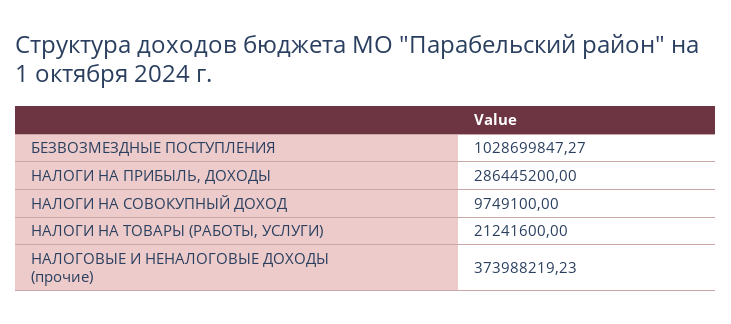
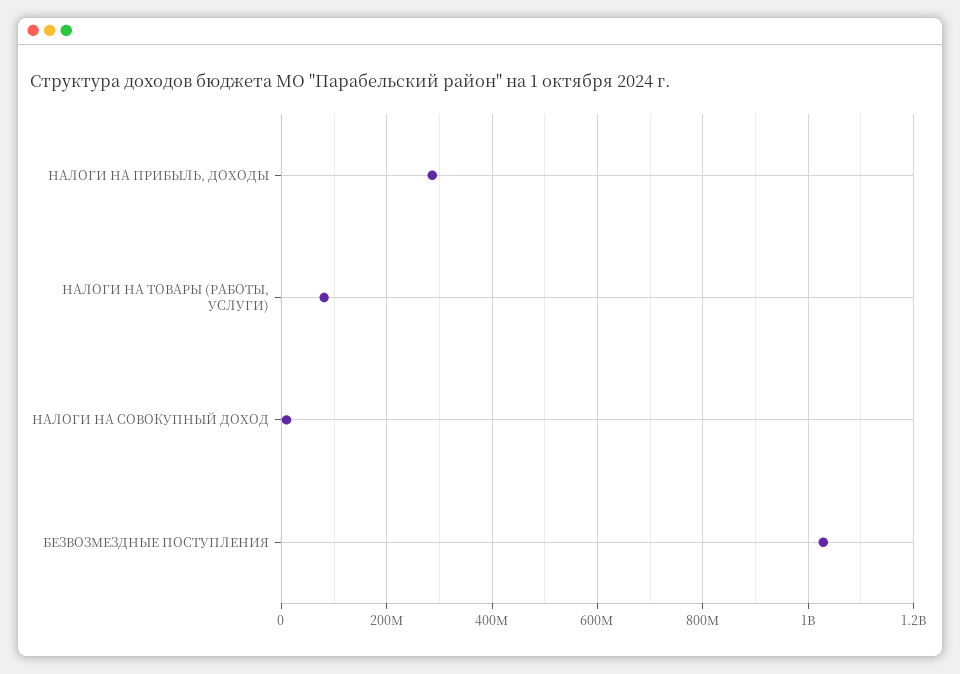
НАЛОГИ НА ТОВАРЫ (РАБОТЫ, УСЛУГИ): 21241600 -> 80000000
НАЛОГОВЫЕ И НЕНАЛОГОВЫЕ ДОХОДЫ (прочие): 373988219.23 -> none

